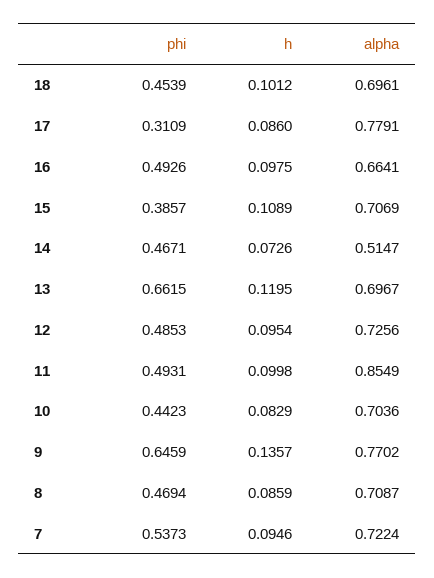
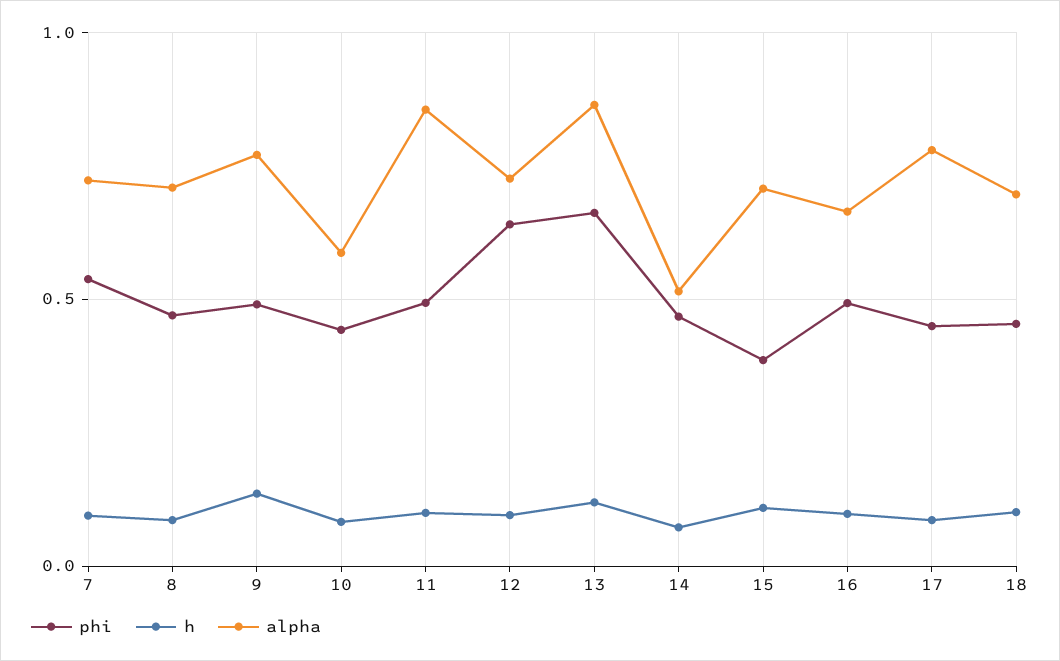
phi, 17: 0.3109 -> 0.45
alpha, 13: 0.6967 -> 0.85
phi, 12: 0.4853 -> 0.65
alpha, 10: 0.7036 -> 0.6
phi, 9: 0.6459 -> 0.5

